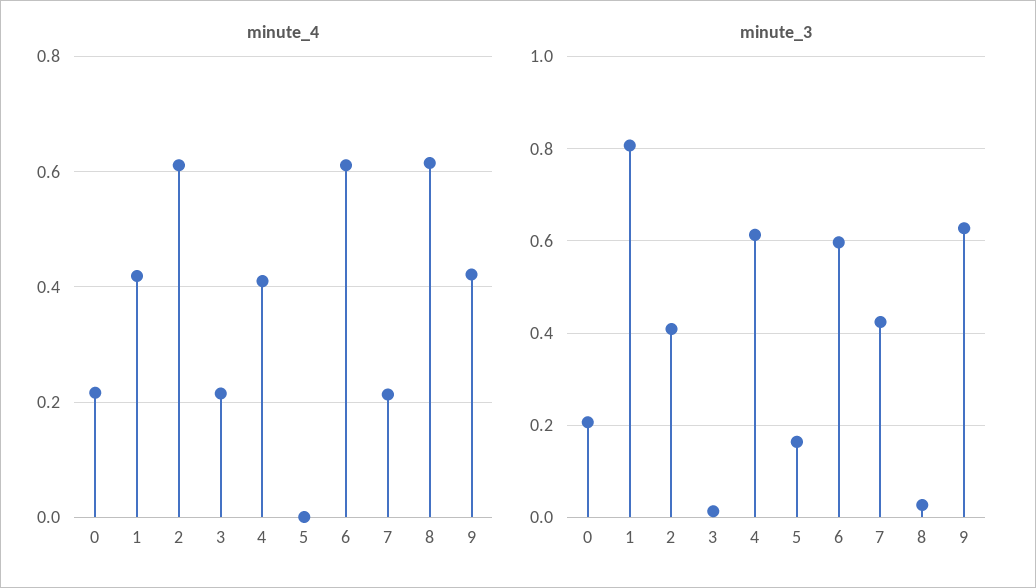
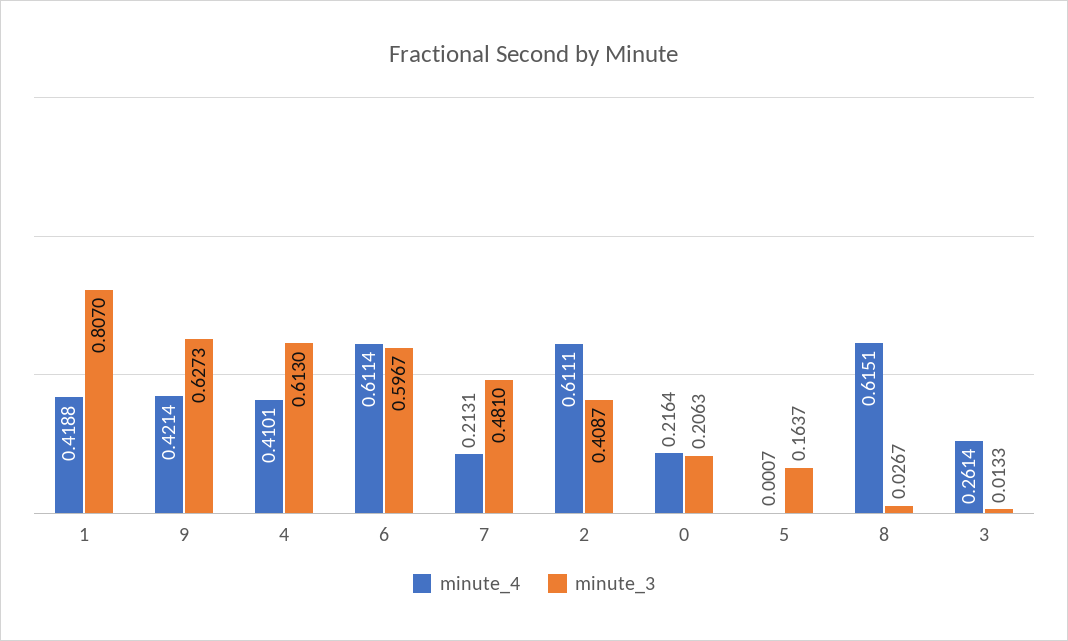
minute_4, 3: 0.22 -> 0.2614
minute_3, 7: 0.42 -> 0.481

